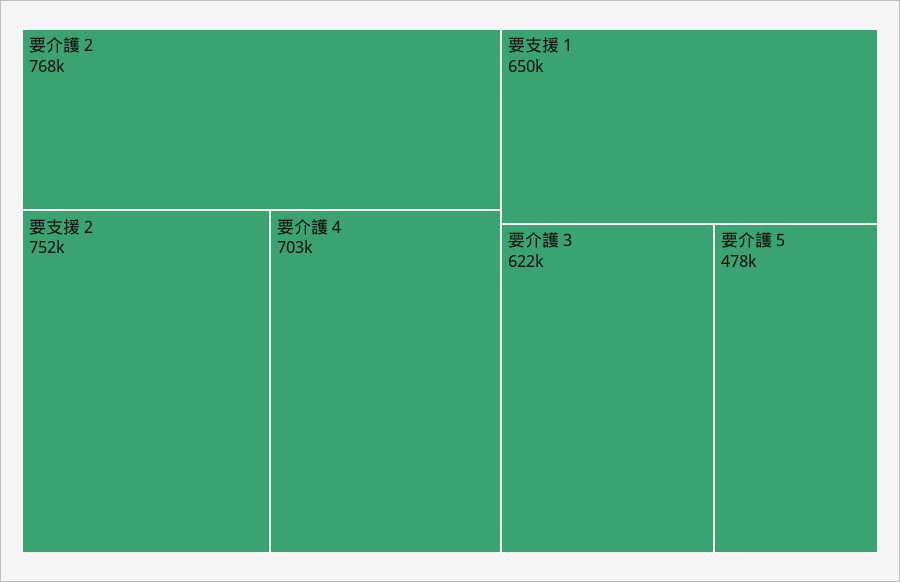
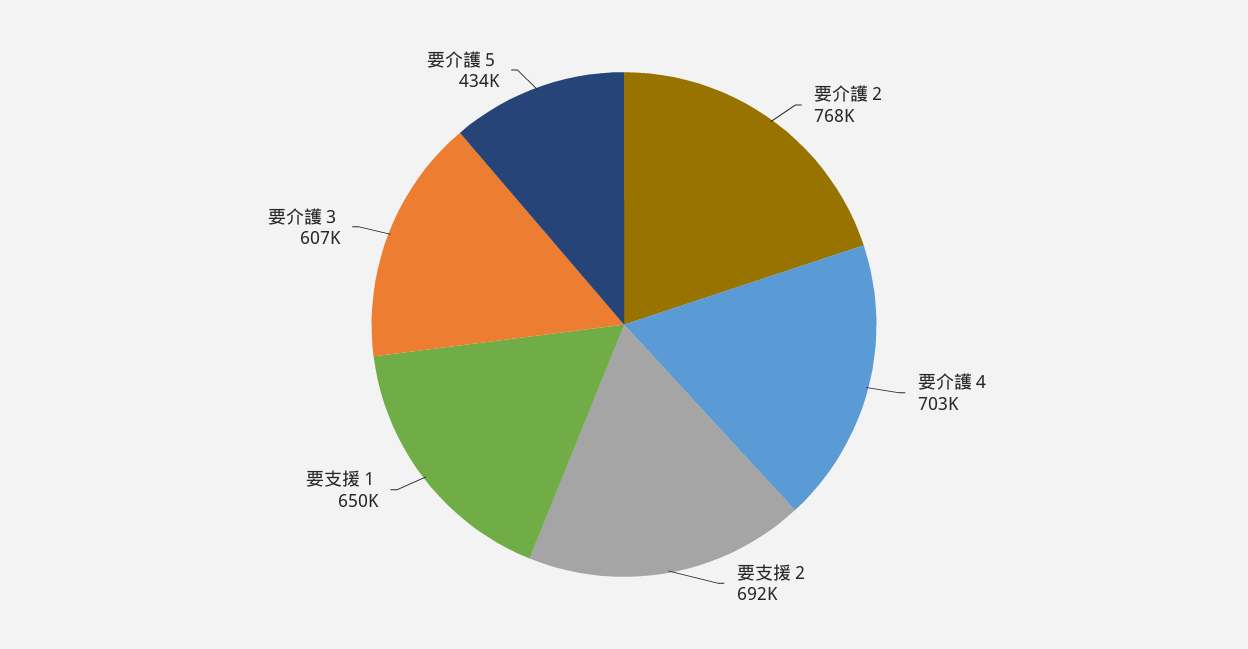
要支援２: 752000 -> 692000
要介護３: 622000 -> 607000
要介護５: 478000 -> 434000

